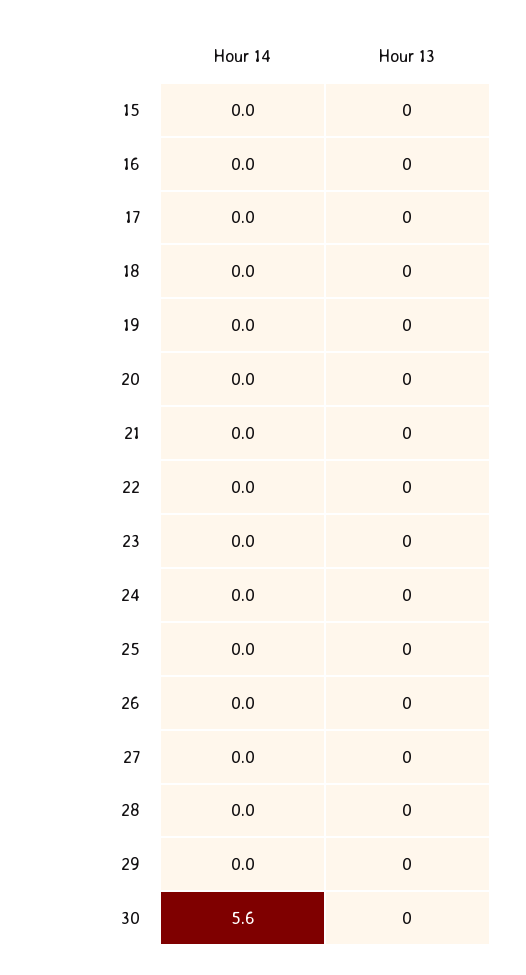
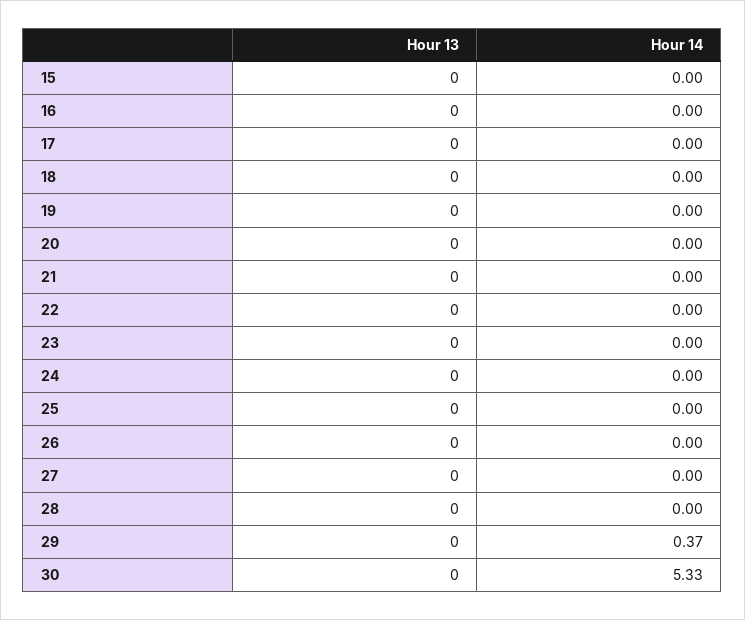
Hour 14, 29: 0 -> 0.37
Hour 14, 30: 5.6 -> 5.33

